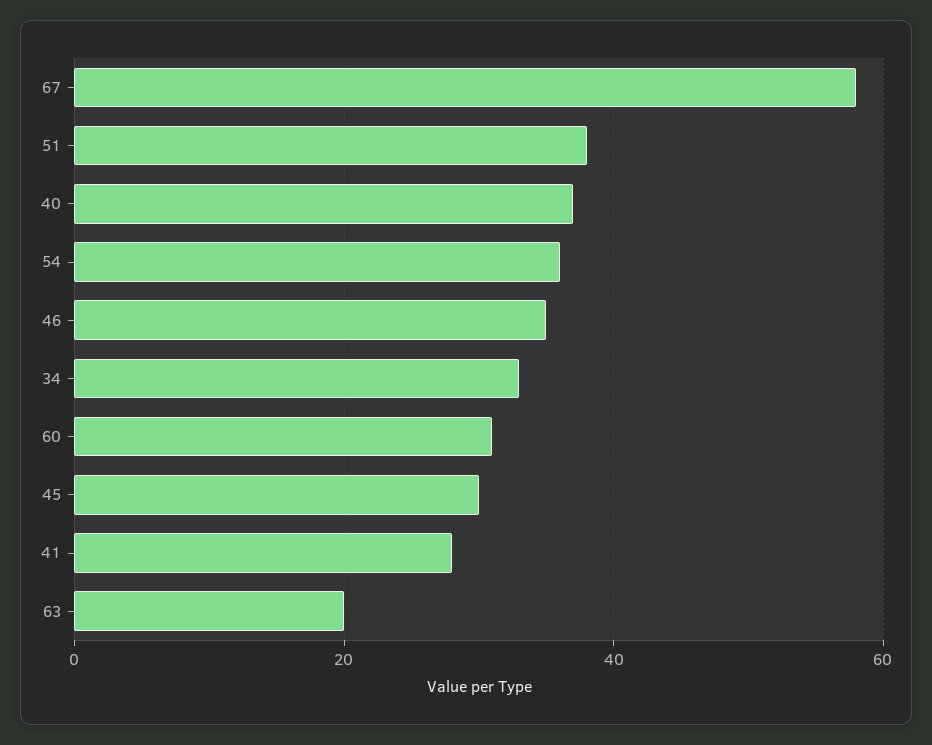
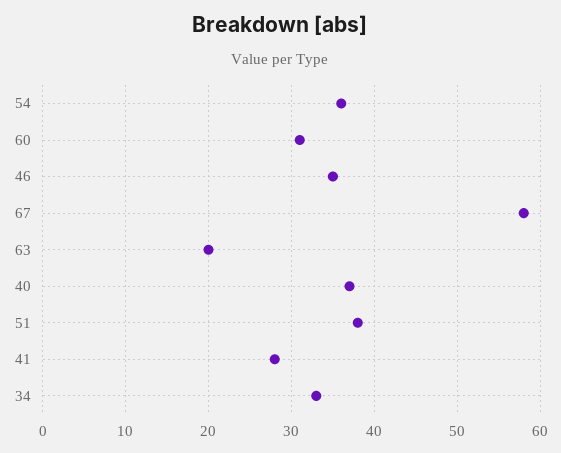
45: 30 -> none

